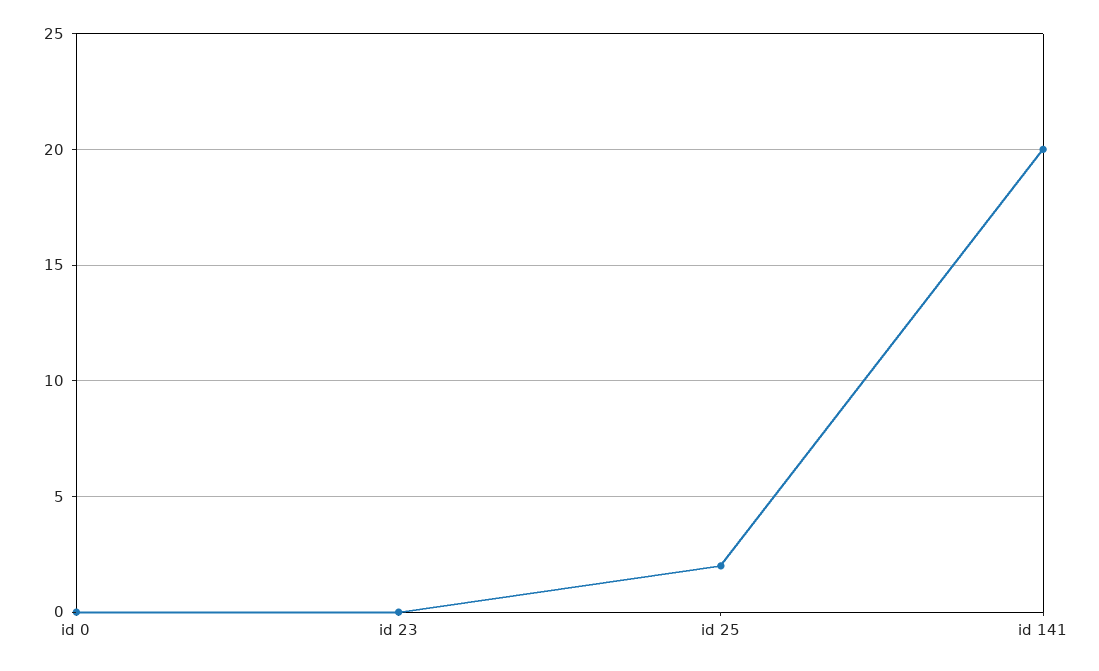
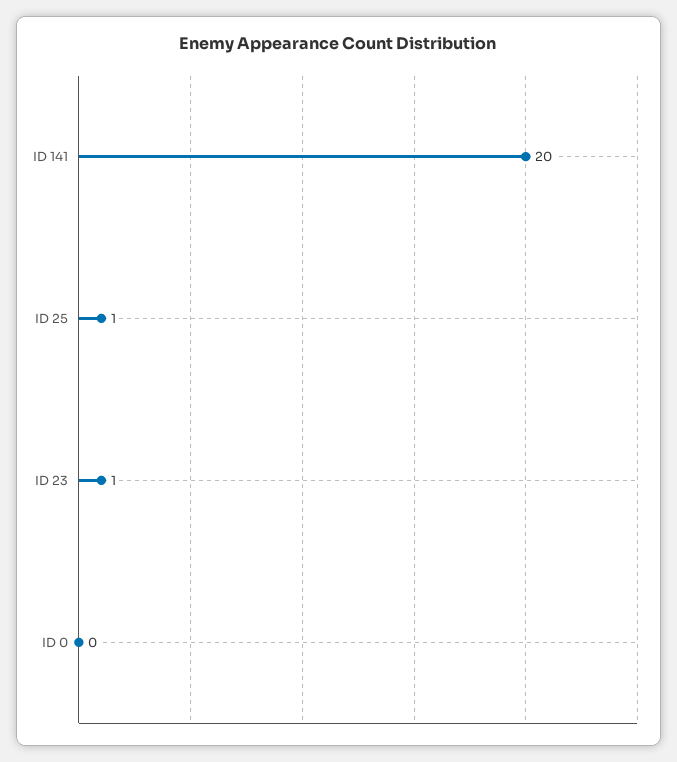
id 23: 0 -> 1
id 25: 2 -> 1

